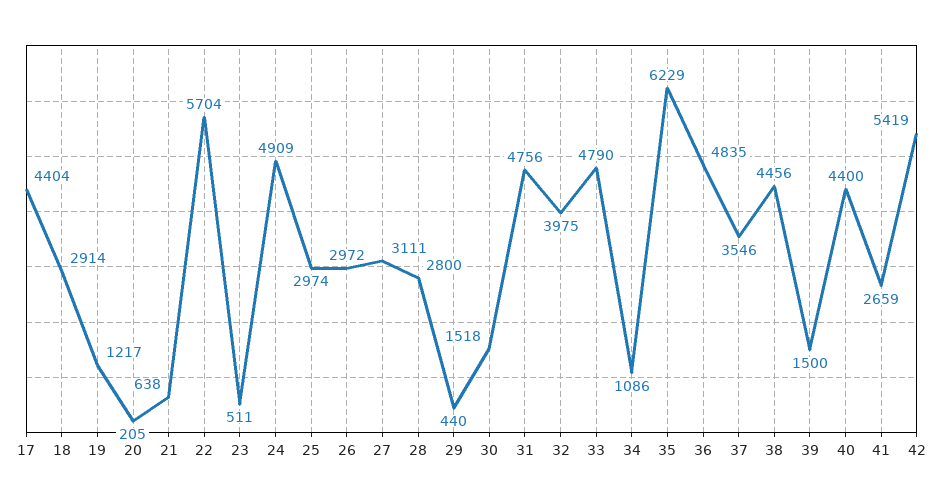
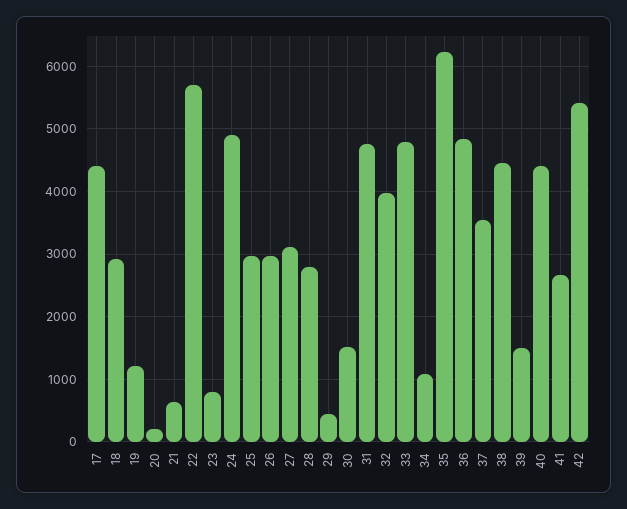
23: 511 -> 800

